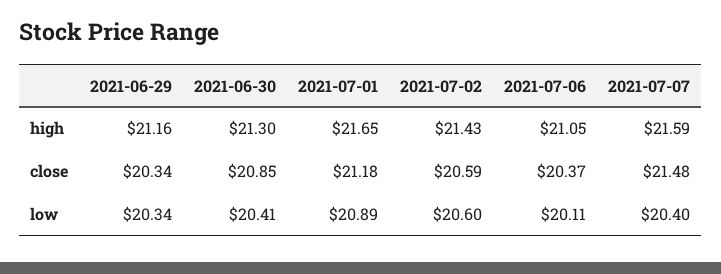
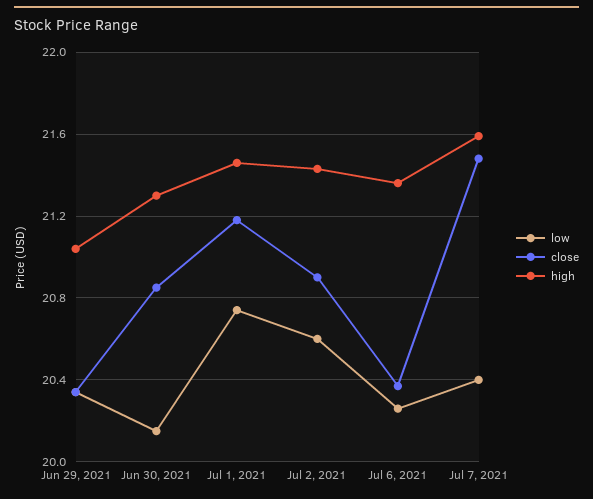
high, 2021-06-29: 21.16 -> 21.05
high, 2021-07-01: 21.65 -> 21.45
high, 2021-07-06: 21.05 -> 21.35
close, 2021-07-02: 20.59 -> 20.9
low, 2021-06-30: 20.41 -> 20.15
low, 2021-07-01: 20.89 -> 20.75
low, 2021-07-06: 20.11 -> 20.25

